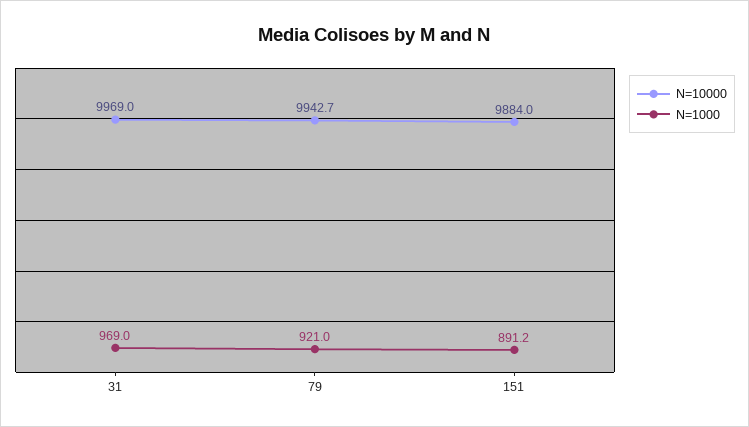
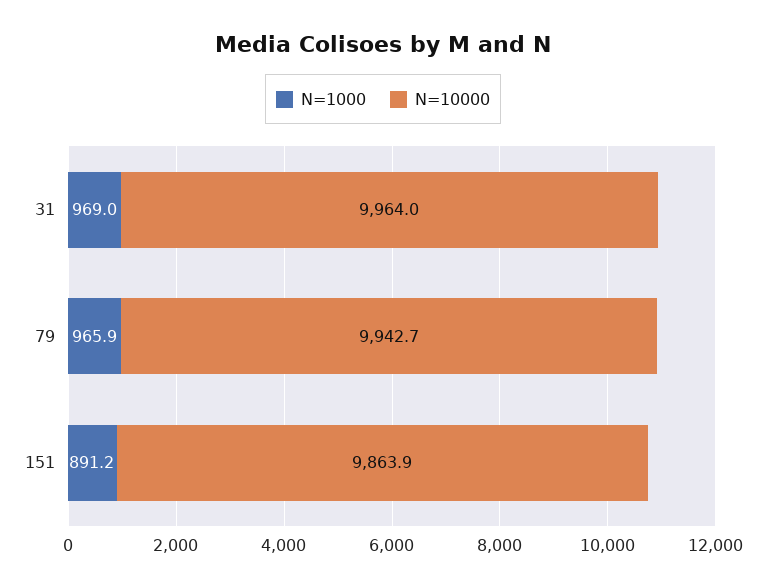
N=10000, 31: 9969 -> 9964
N=1000, 79: 921 -> 965.9
N=10000, 151: 9884 -> 9863.9

